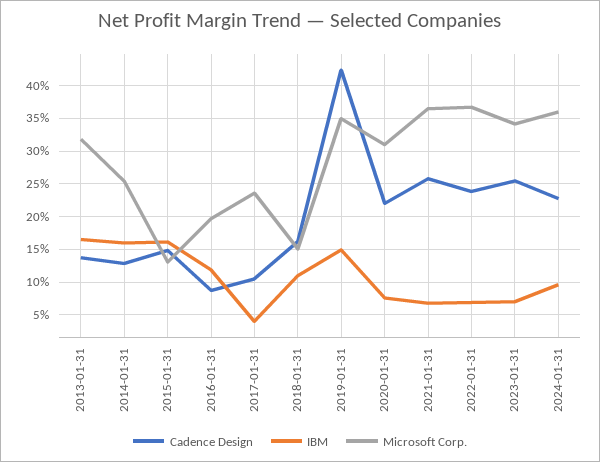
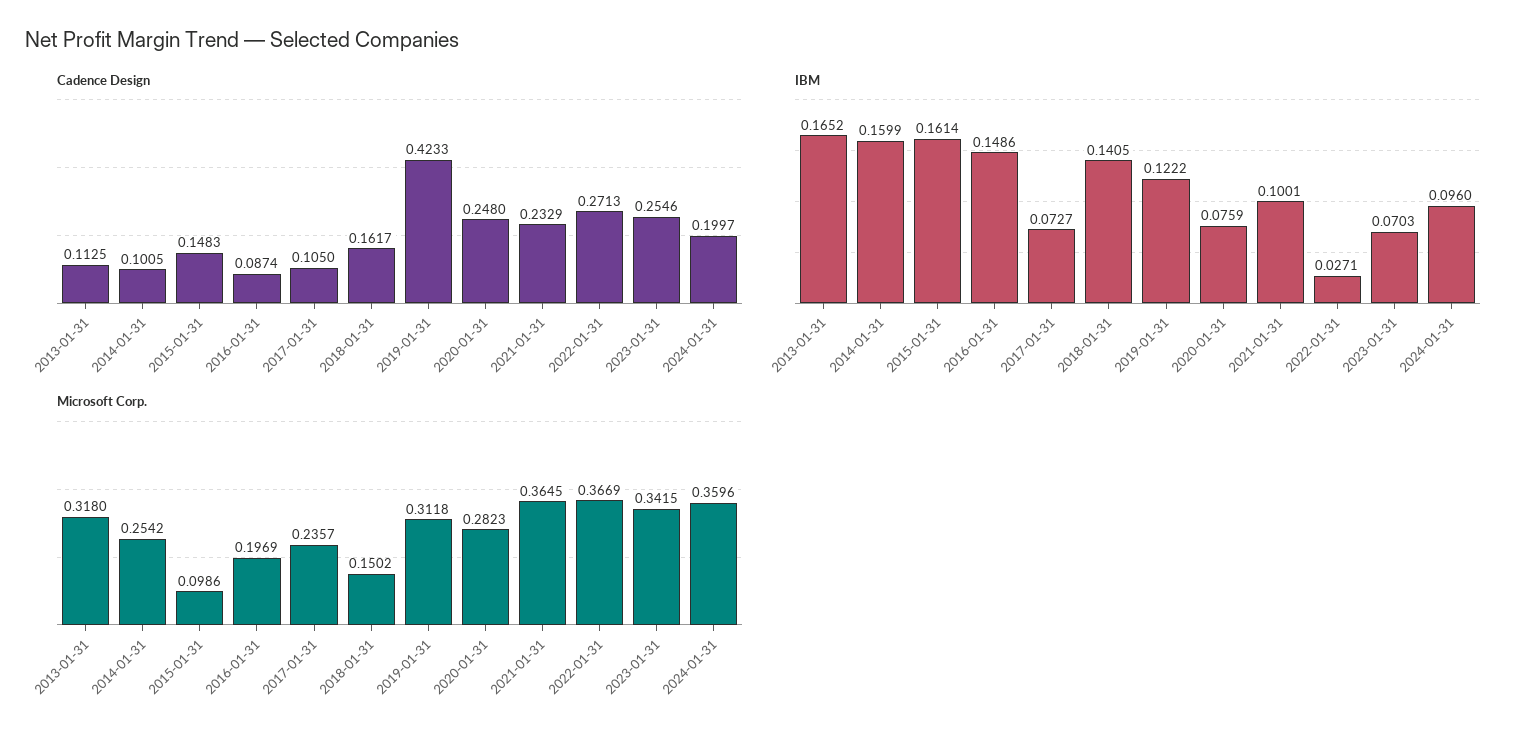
Cadence Design, 2013-01-31: 0.14 -> 0.1125
Cadence Design, 2014-01-31: 0.13 -> 0.1005
Microsoft Corp., 2015-01-31: 0.13 -> 0.0986
IBM, 2016-01-31: 0.12 -> 0.1486
IBM, 2017-01-31: 0.04 -> 0.0727
IBM, 2018-01-31: 0.11 -> 0.1405
IBM, 2019-01-31: 0.15 -> 0.1222
Microsoft Corp., 2019-01-31: 0.35 -> 0.3118
Cadence Design, 2020-01-31: 0.22 -> 0.248
Microsoft Corp., 2020-01-31: 0.31 -> 0.2823
Cadence Design, 2021-01-31: 0.26 -> 0.2329
IBM, 2021-01-31: 0.07 -> 0.1001
Cadence Design, 2022-01-31: 0.24 -> 0.2713
IBM, 2022-01-31: 0.07 -> 0.0271
Cadence Design, 2024-01-31: 0.23 -> 0.1997

